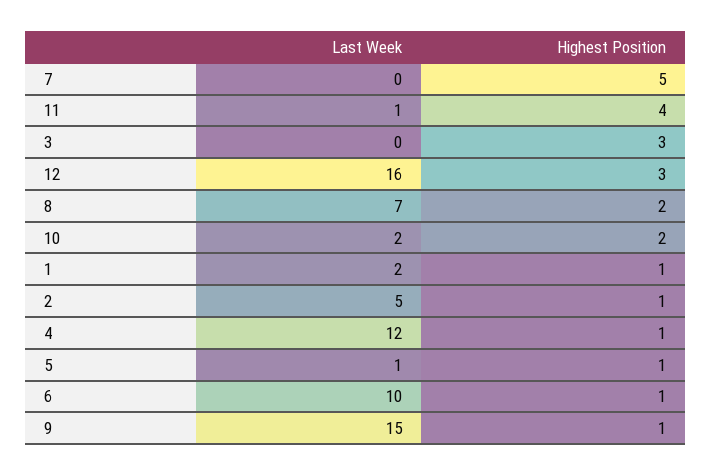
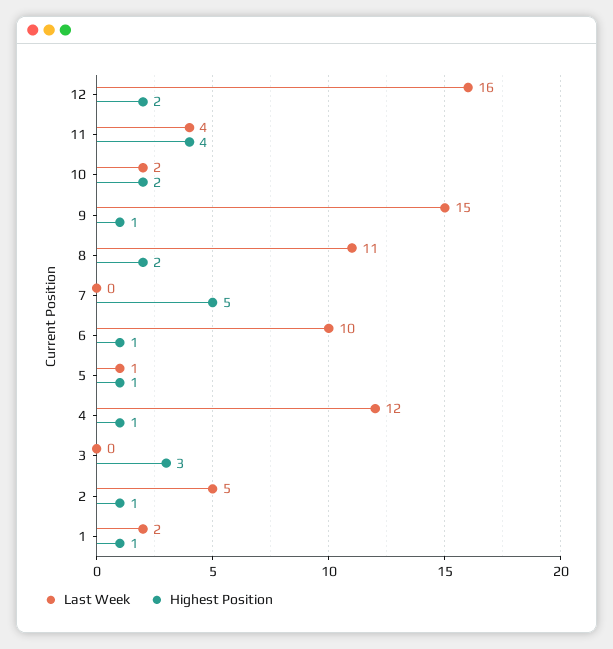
Last Week, 11: 1 -> 4
Highest Position, 12: 3 -> 2
Last Week, 8: 7 -> 11

